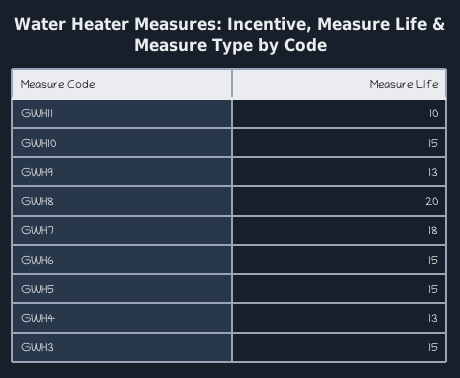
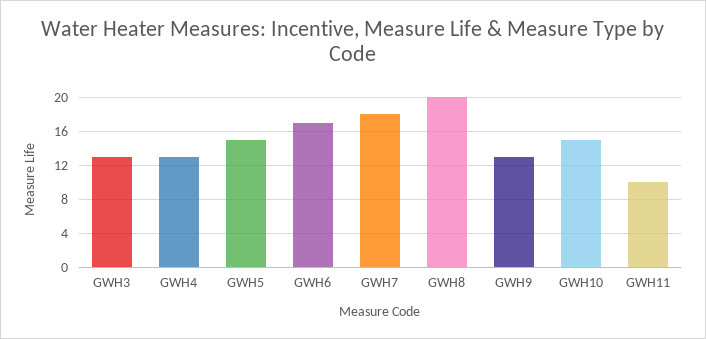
GWH6: 15 -> 17
GWH3: 15 -> 13

